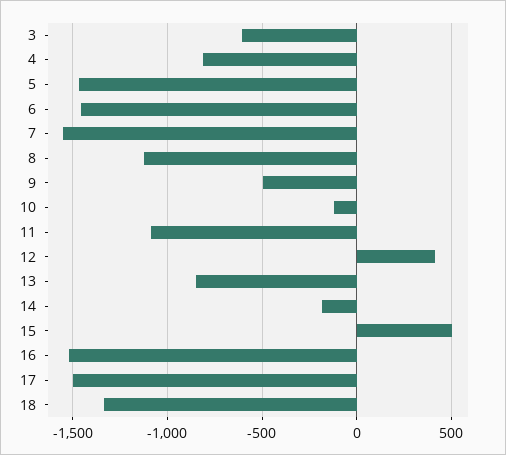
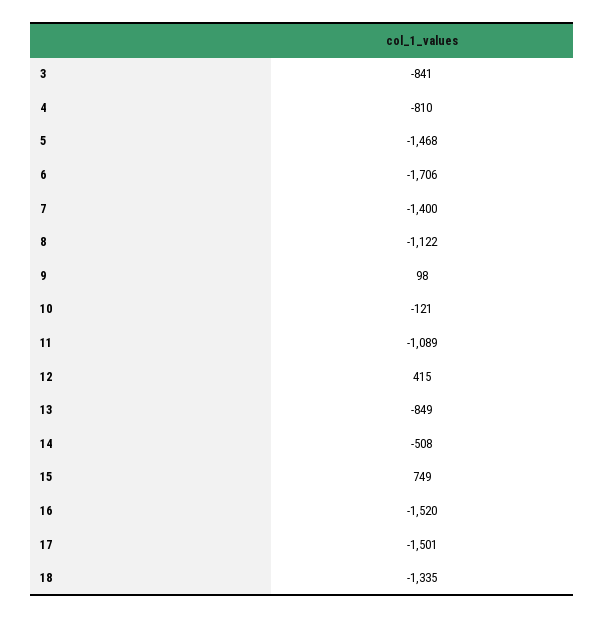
3: -600 -> -841
6: -1450 -> -1706
7: -1550 -> -1400
9: -500 -> 98
14: -200 -> -508
15: 500 -> 749

